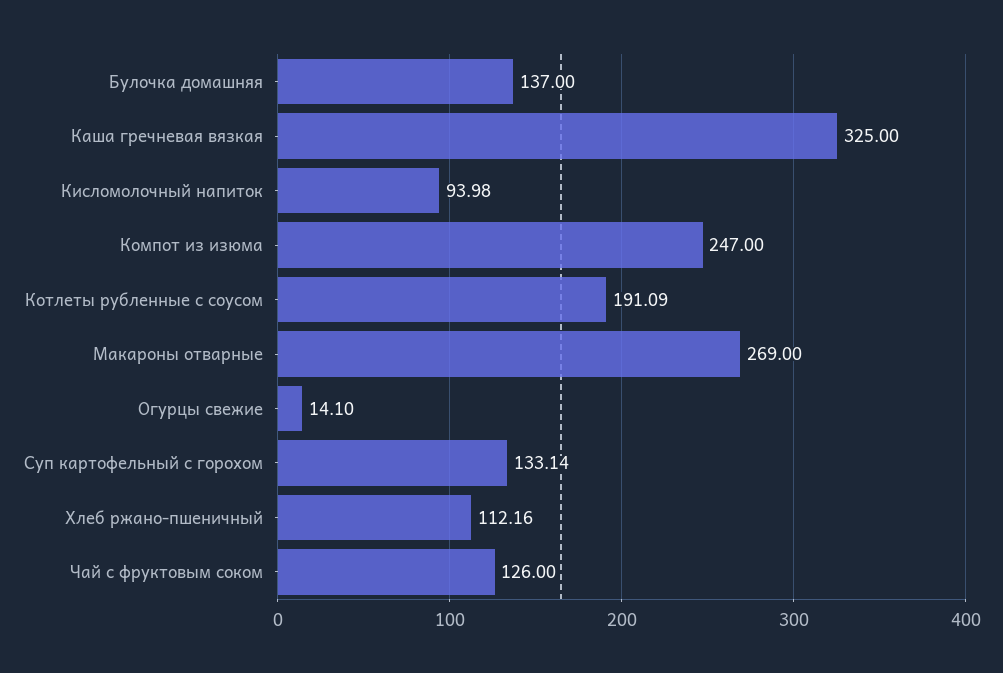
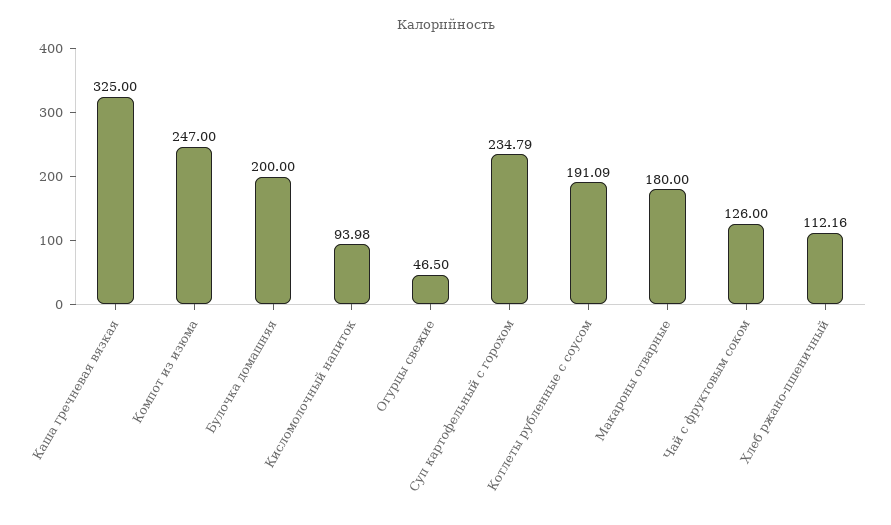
Булочка домашняя: 137 -> 200
Макароны отварные: 269 -> 180
Огурцы свежие: 14.1 -> 46.5
Суп картофельный с горохом: 133.14 -> 234.79

